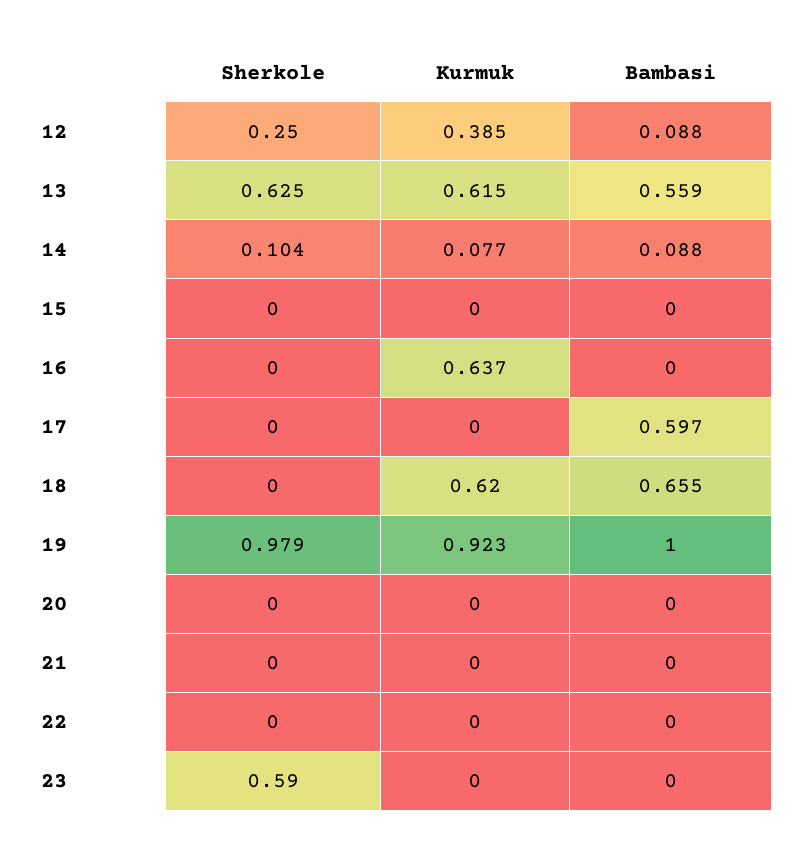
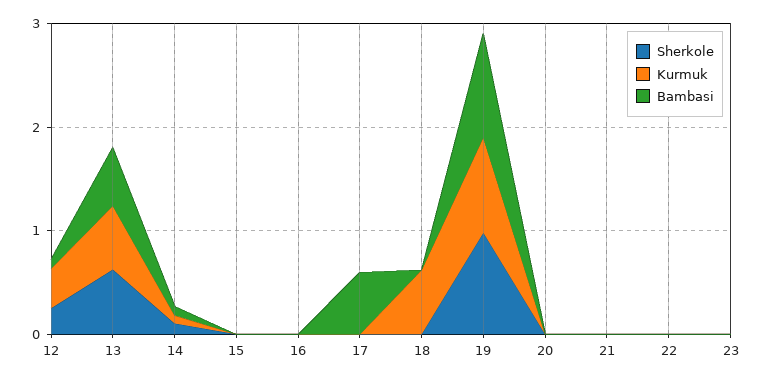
Kurmuk, 16: 0.637 -> 0
Bambasi, 18: 0.655 -> 0
Sherkole, 23: 0.59 -> 0

